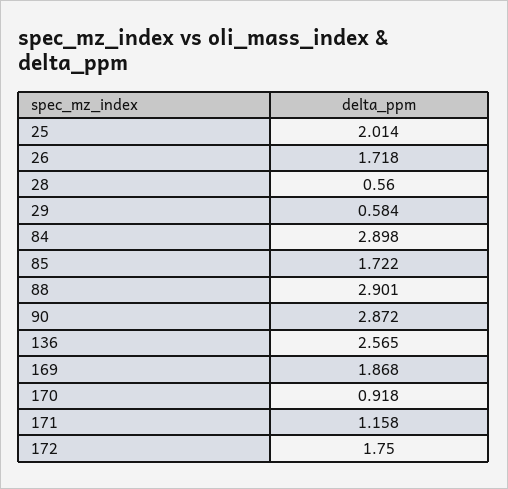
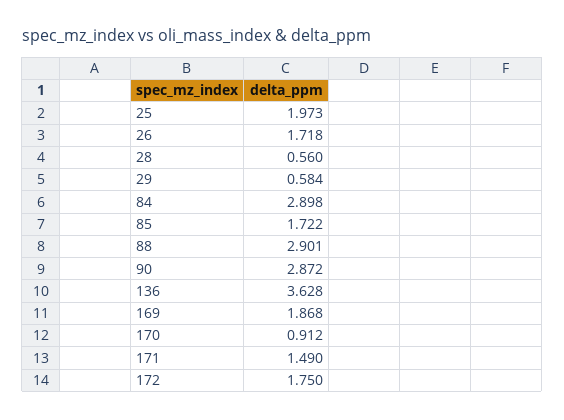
25: 2.014 -> 1.973
136: 2.565 -> 3.628
170: 0.918 -> 0.912
171: 1.158 -> 1.49

